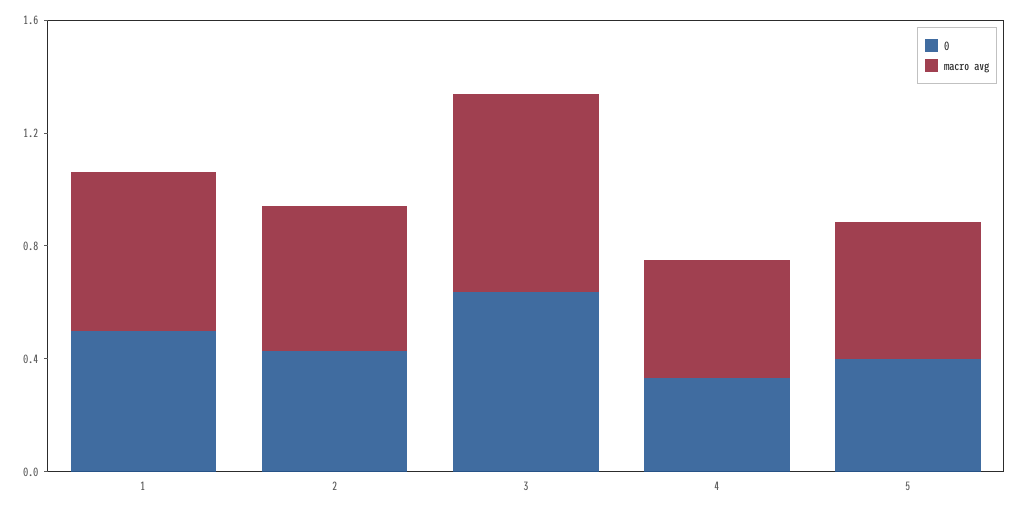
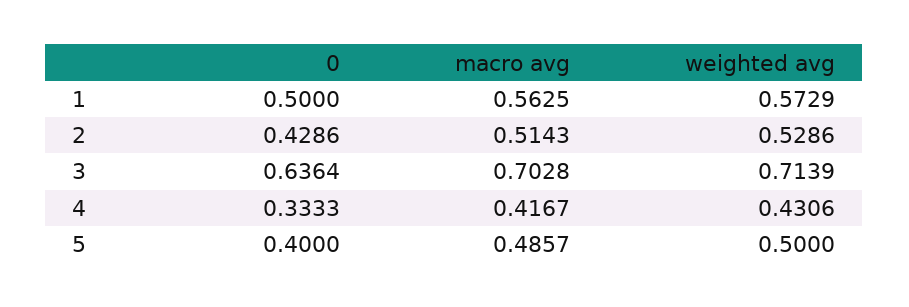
weighted avg, 1: none -> 0.5729
weighted avg, 2: none -> 0.5286
weighted avg, 3: none -> 0.7139
weighted avg, 4: none -> 0.4306
weighted avg, 5: none -> 0.5

